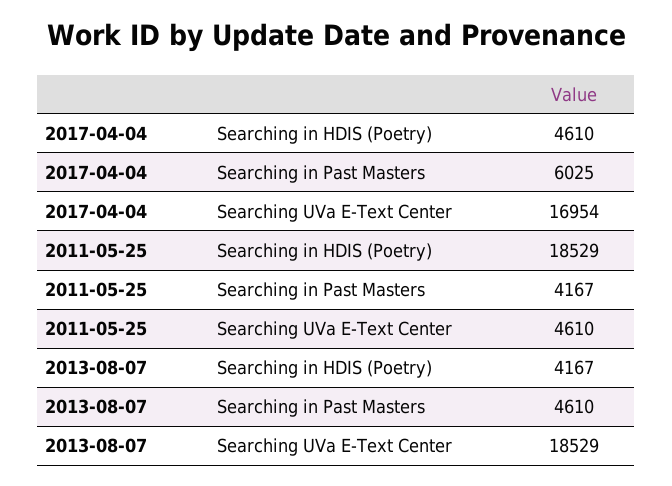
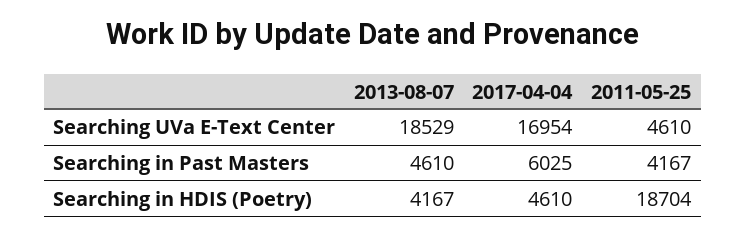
2011-05-25, Searching in HDIS (Poetry): 18529 -> 18704

